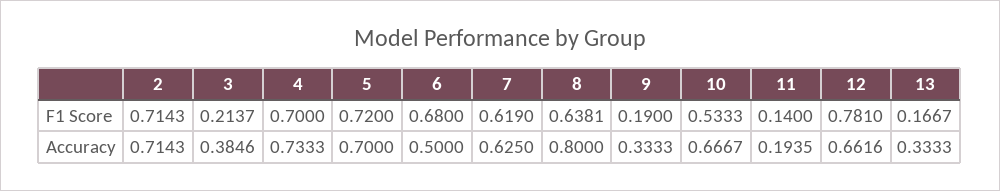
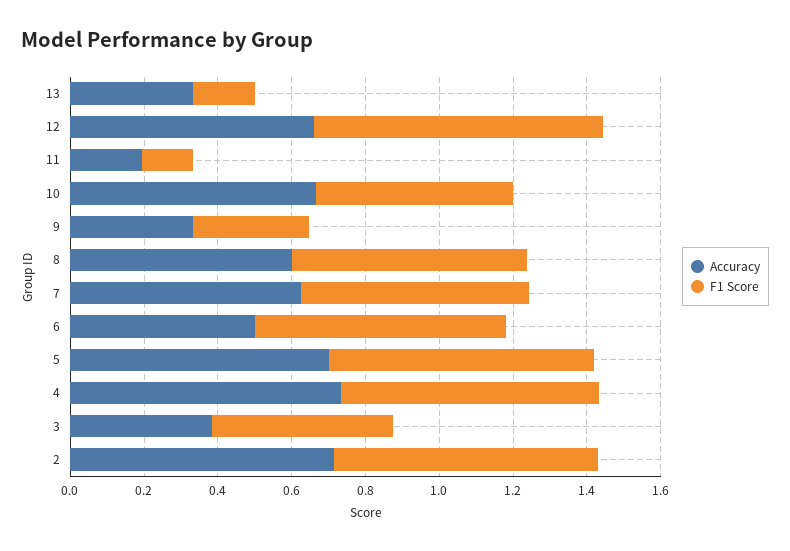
F1 Score, 3: 0.2137 -> 0.5
F1 Score, 9: 0.19 -> 0.3
Accuracy, 8: 0.8 -> 0.6

